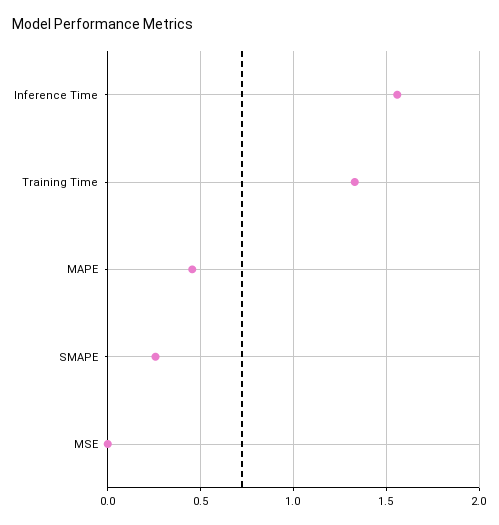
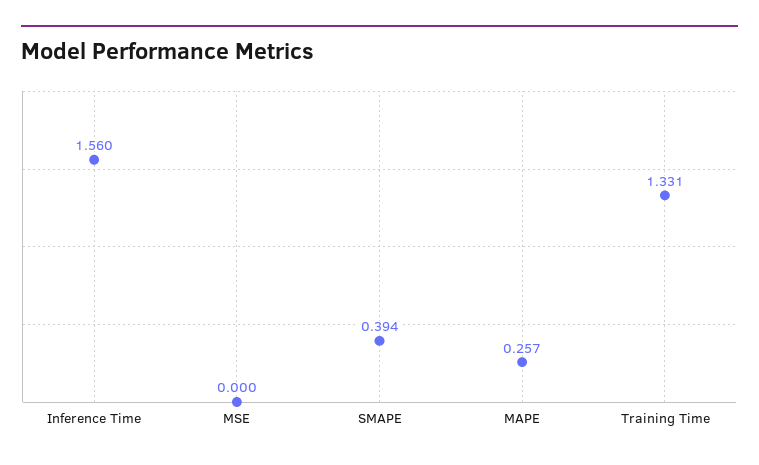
MAPE: 0.45 -> 0.257
SMAPE: 0.25 -> 0.394

